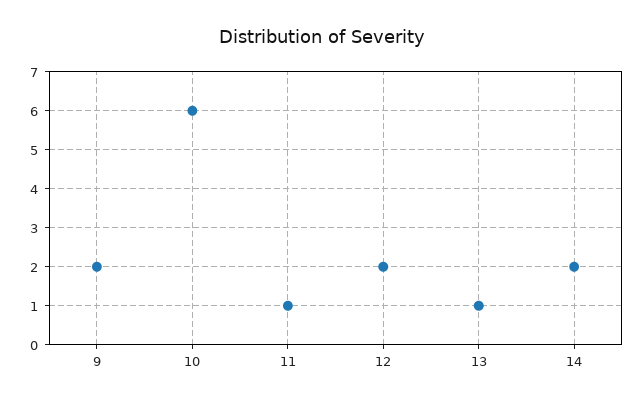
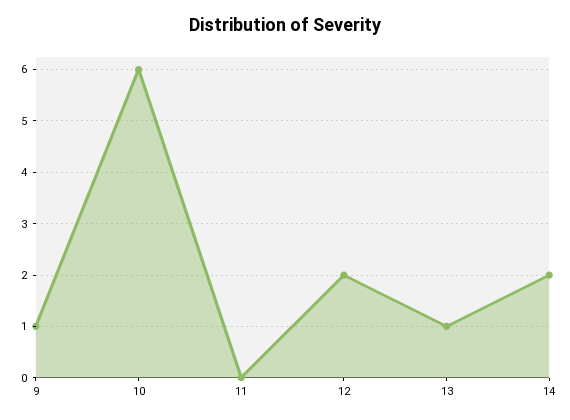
9: 2 -> 1
11: 1 -> 0

